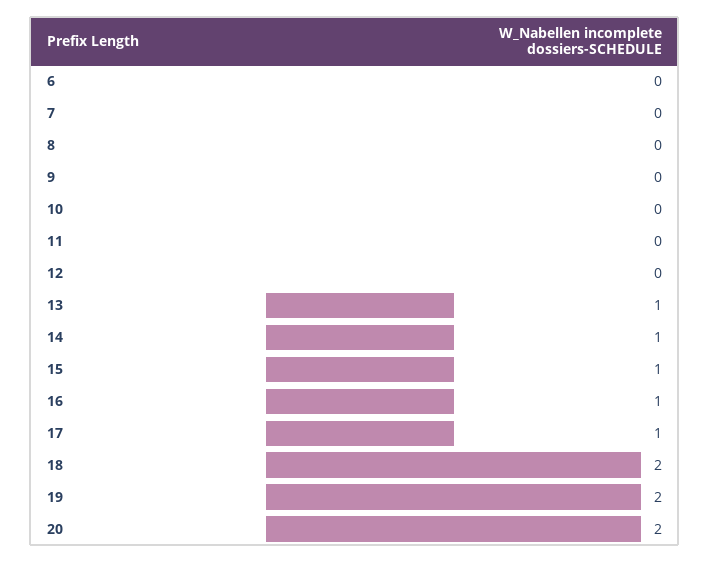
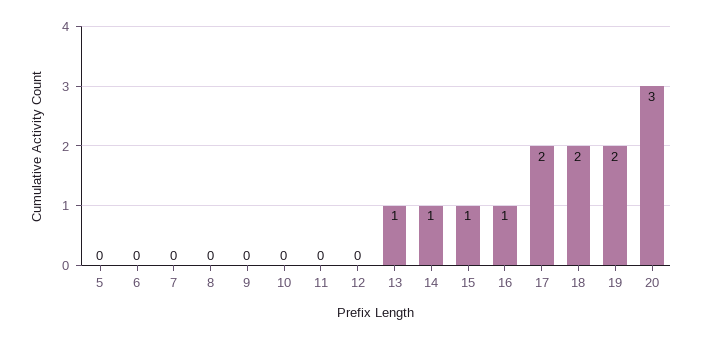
17: 1 -> 2
20: 2 -> 3
5: none -> 0

